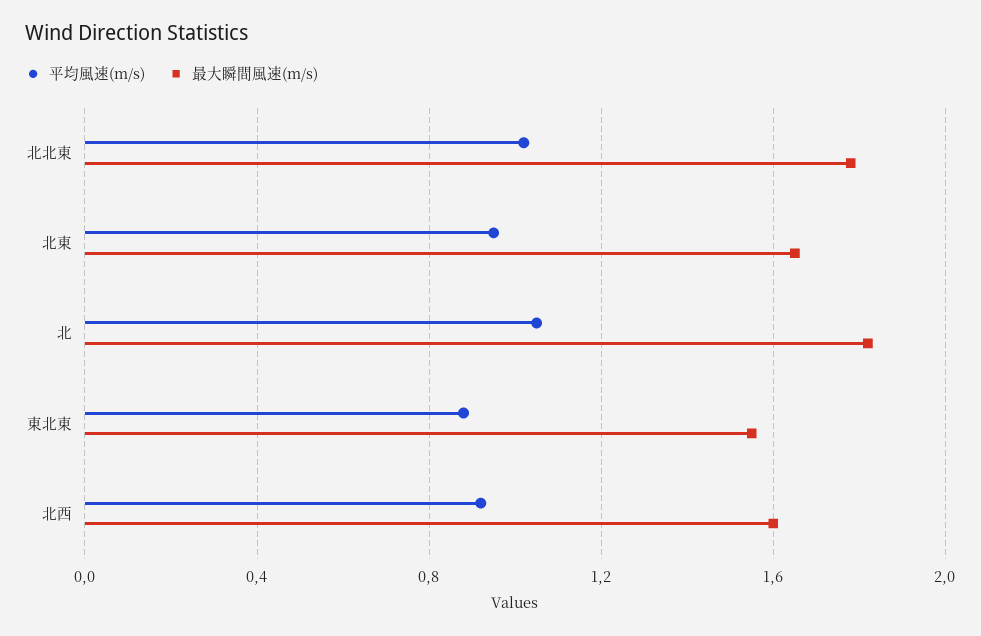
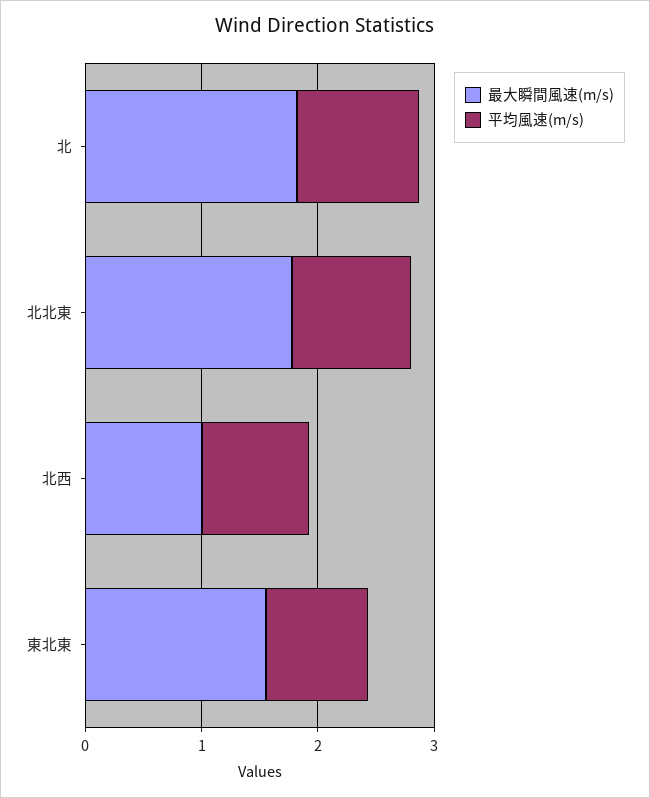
平均風速(m/s), 北東: 0.95 -> none
最大瞬間風速(m/s), 北東: 1.65 -> none
最大瞬間風速(m/s), 北西: 1.6 -> 1

